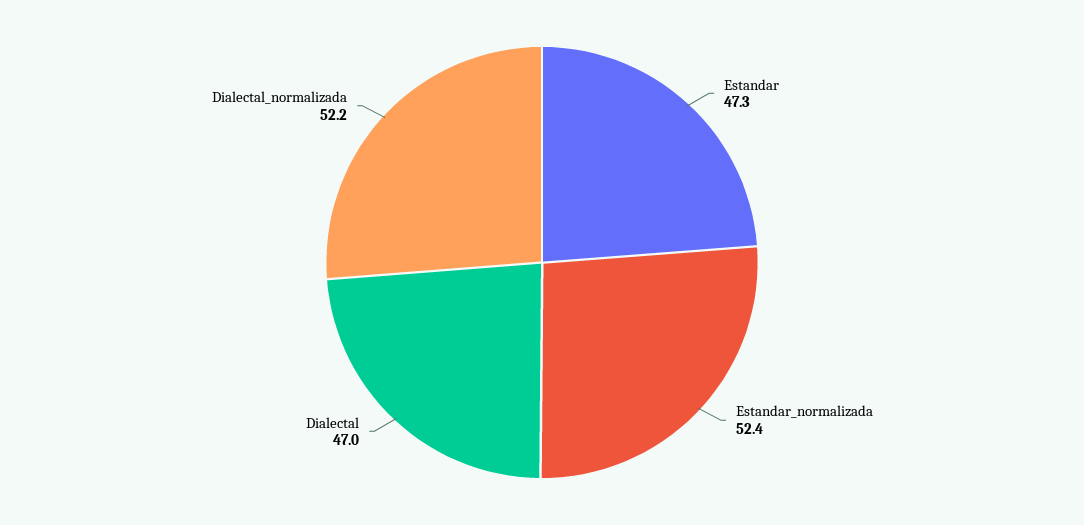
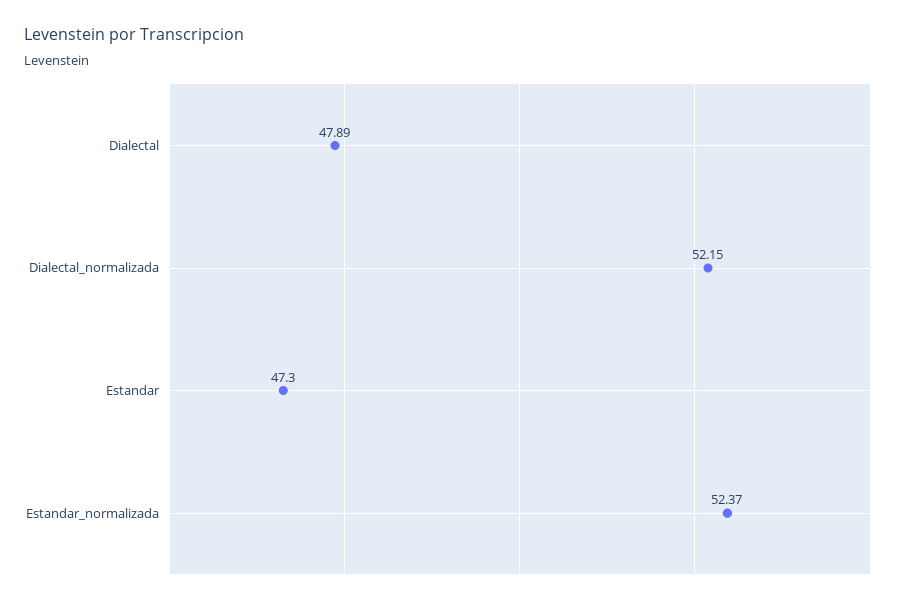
Dialectal: 47 -> 47.89

